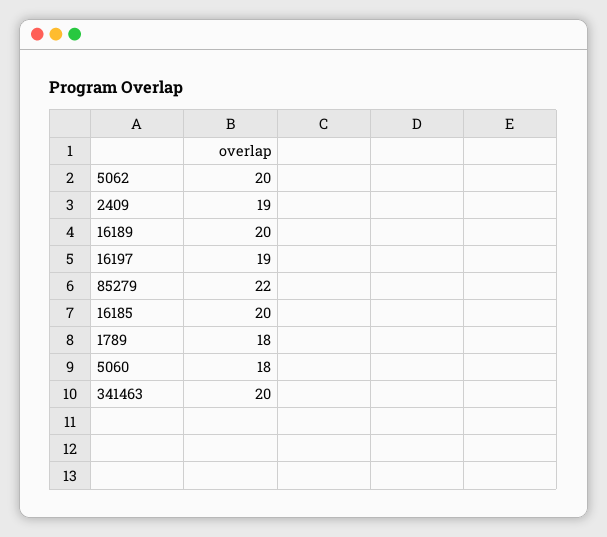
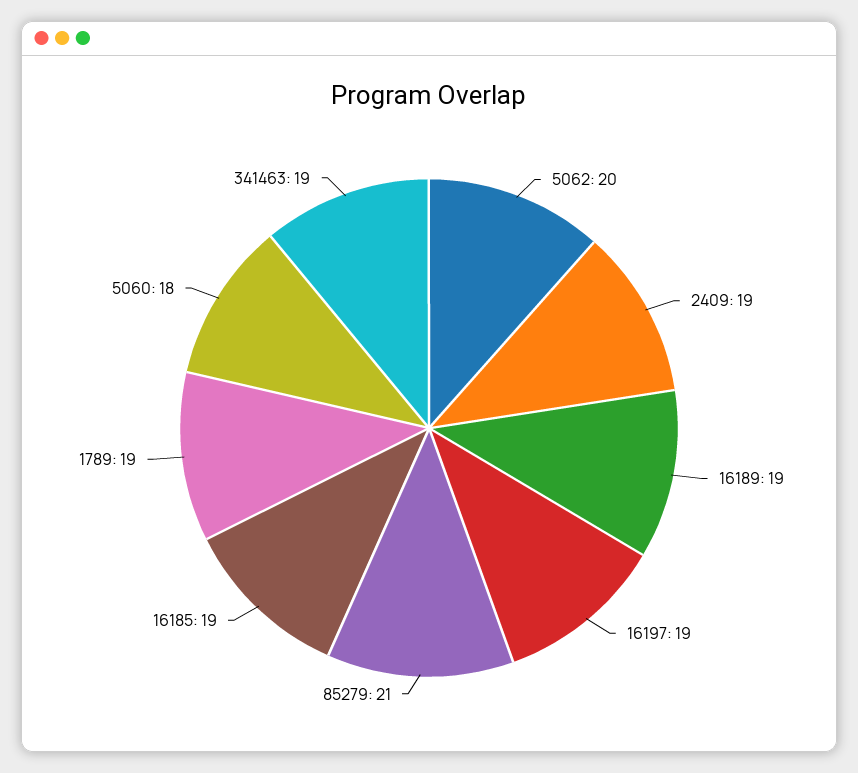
16189: 20 -> 19
85279: 22 -> 21
16185: 20 -> 19
1789: 18 -> 19
341463: 20 -> 19

